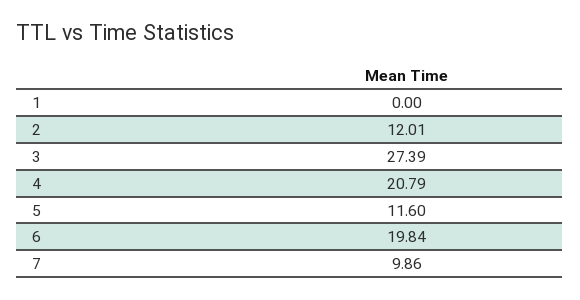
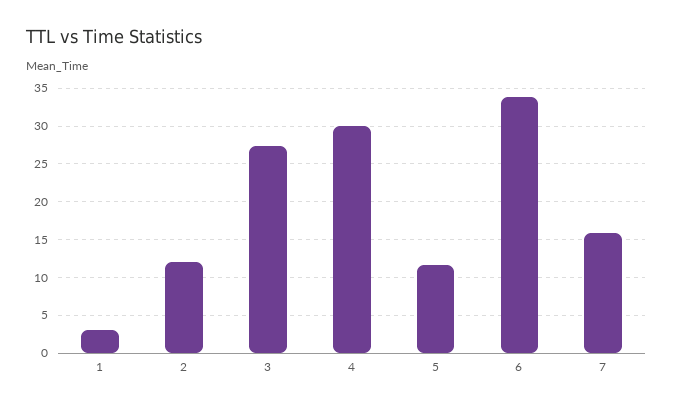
1: 0 -> 3
4: 20.79 -> 30
6: 19.84 -> 34
7: 9.86 -> 16

